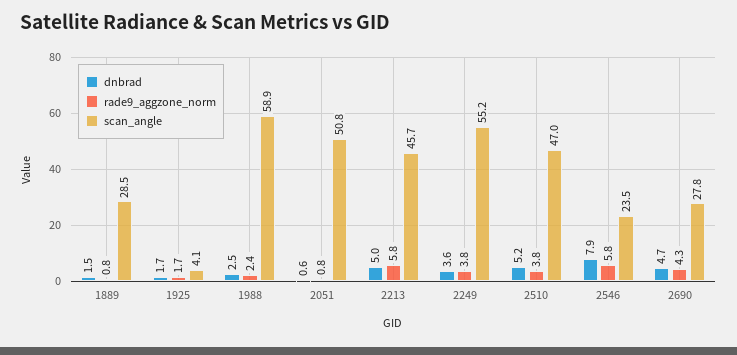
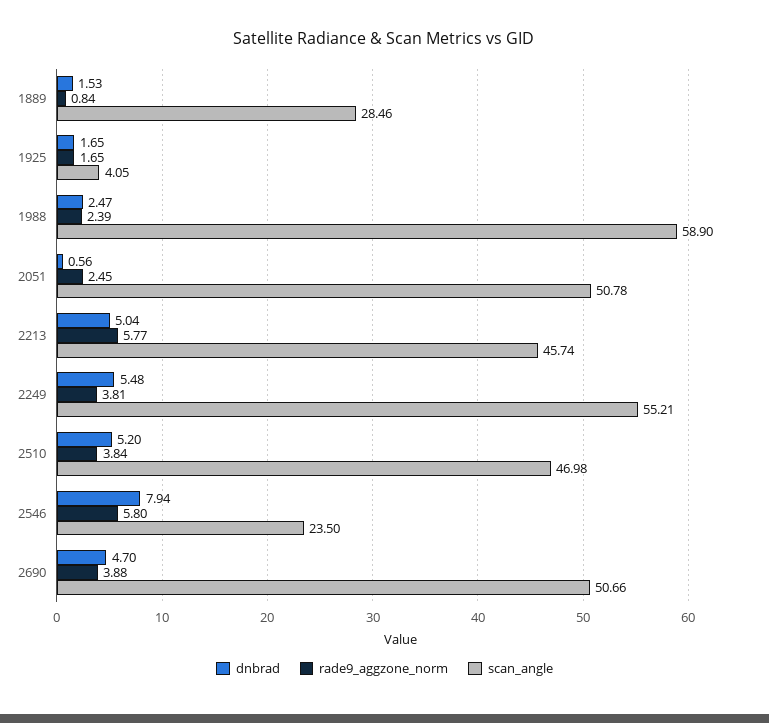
rade9_aggzone_norm, 2051: 0.8 -> 2.45
dnbrad, 2249: 3.6 -> 5.48
rade9_aggzone_norm, 2690: 4.3 -> 3.88
scan_angle, 2690: 27.8 -> 50.66

